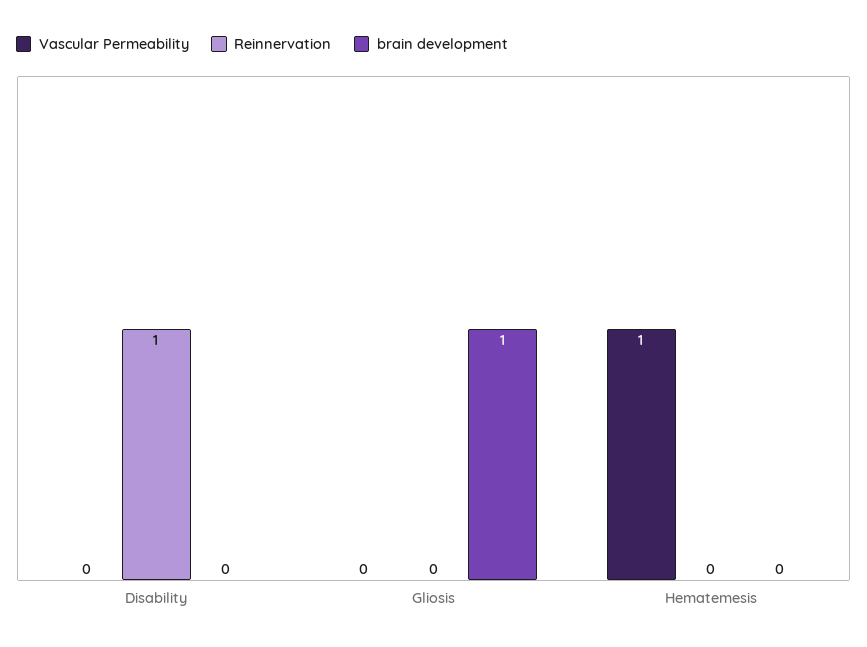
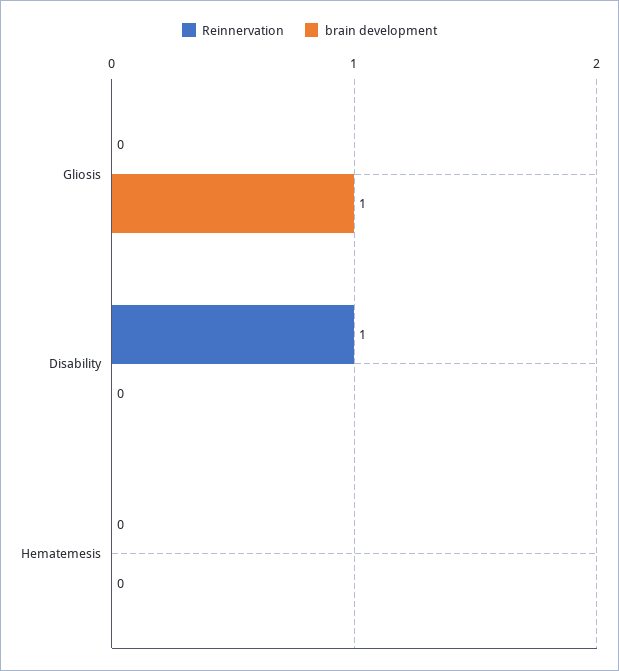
Vascular Permeability, Disability: 0 -> none
Vascular Permeability, Gliosis: 0 -> none
Vascular Permeability, Hematemesis: 1 -> none

